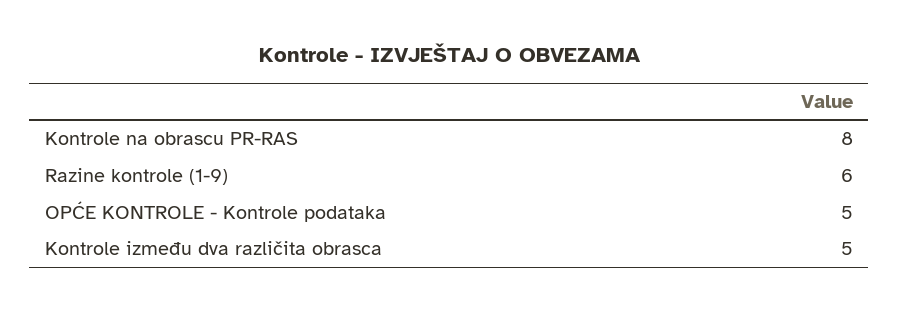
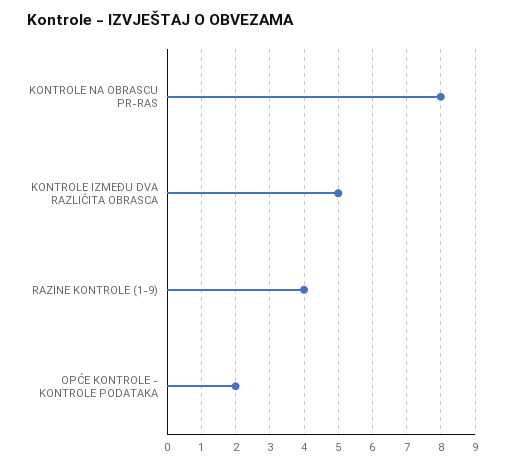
Razine kontrole (1-9): 6 -> 4
OPĆE KONTROLE - Kontrole podataka: 5 -> 2

